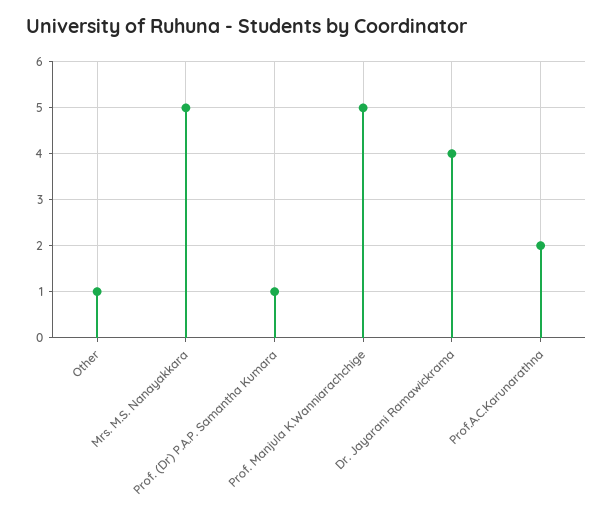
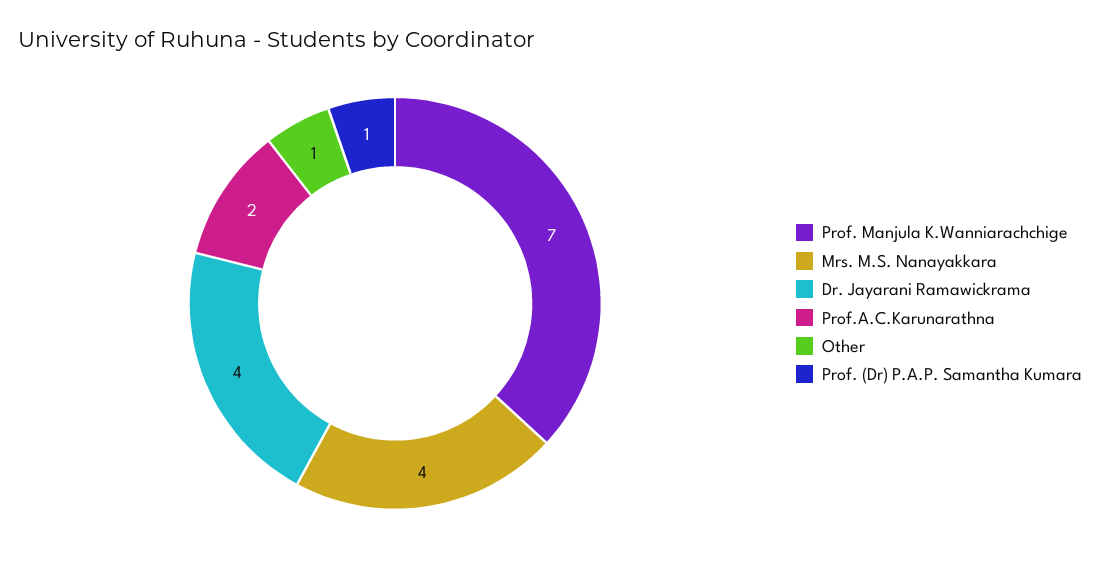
Mrs. M.S. Nanayakkara: 5 -> 4
Prof. Manjula K.Wanniarachchige: 5 -> 7

